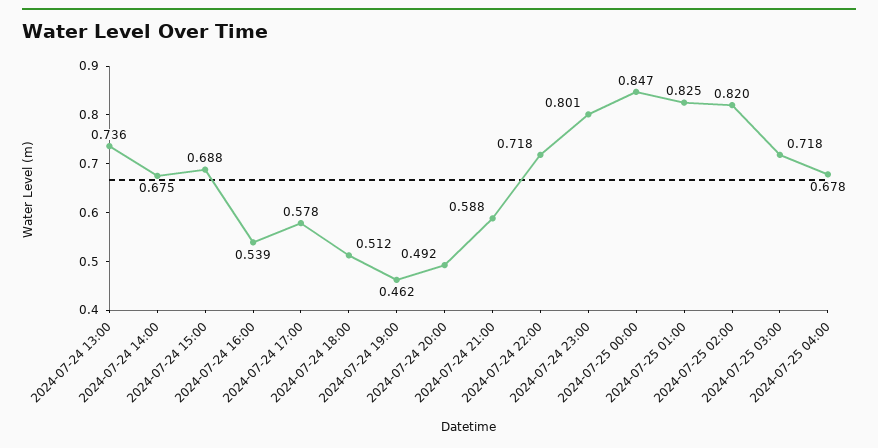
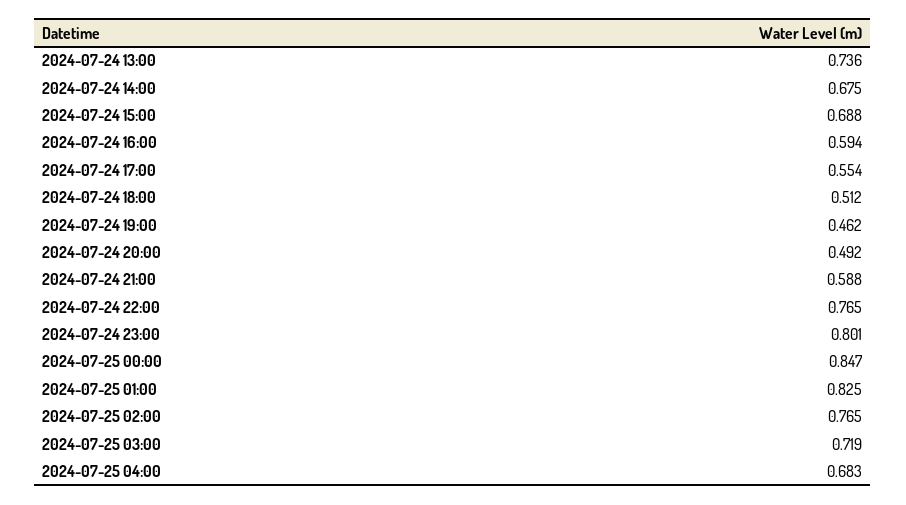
2024-07-24 16:00: 0.539 -> 0.594
2024-07-24 17:00: 0.578 -> 0.554
2024-07-24 22:00: 0.718 -> 0.765
2024-07-25 02:00: 0.82 -> 0.765
2024-07-25 03:00: 0.718 -> 0.719
2024-07-25 04:00: 0.678 -> 0.683

